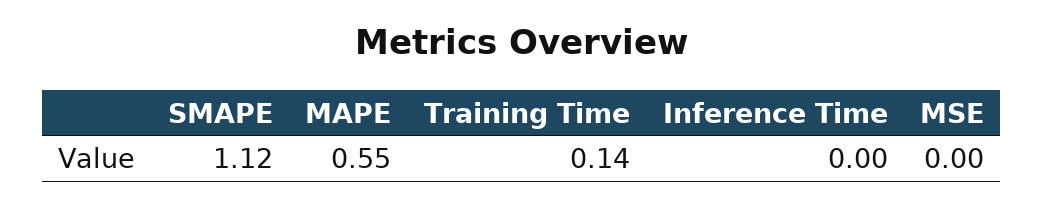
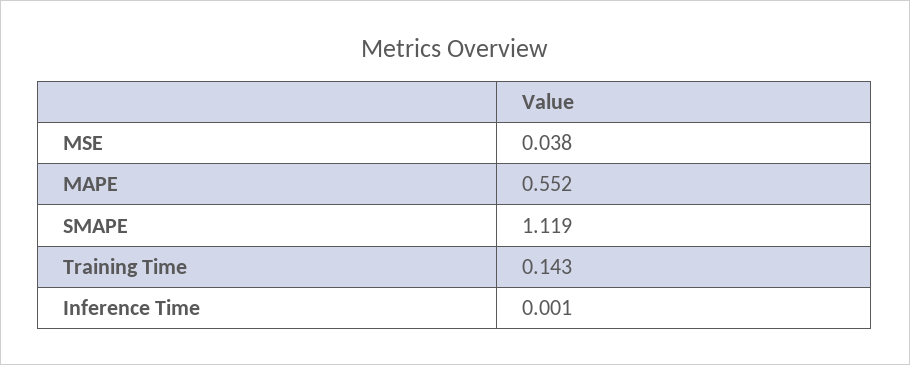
MSE: 0 -> 0.038

